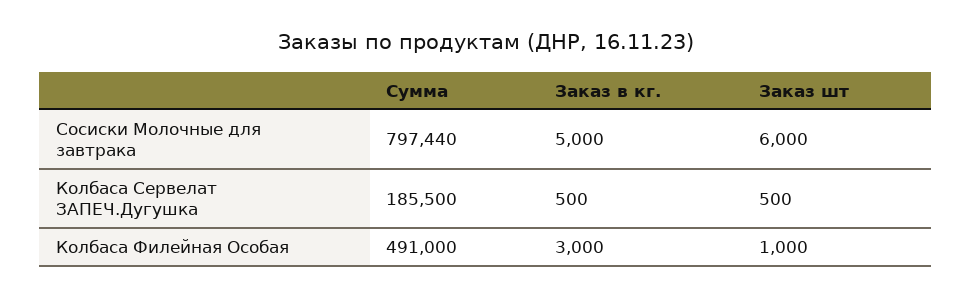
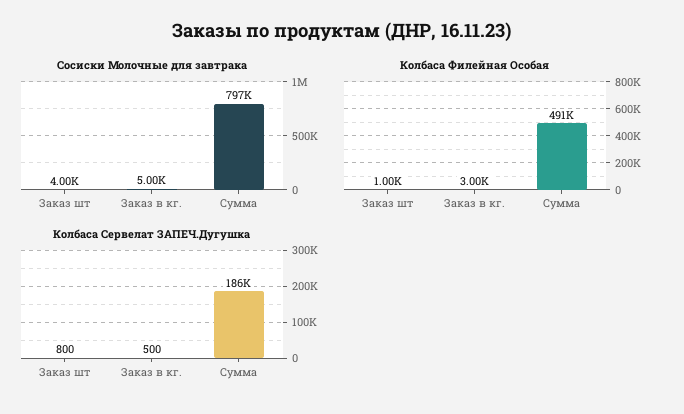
Сосиски Молочные для завтрака, Заказ шт: 6000 -> 4000
Колбаса Сервелат ЗАПЕЧ.Дугушка, Заказ шт: 500 -> 800

